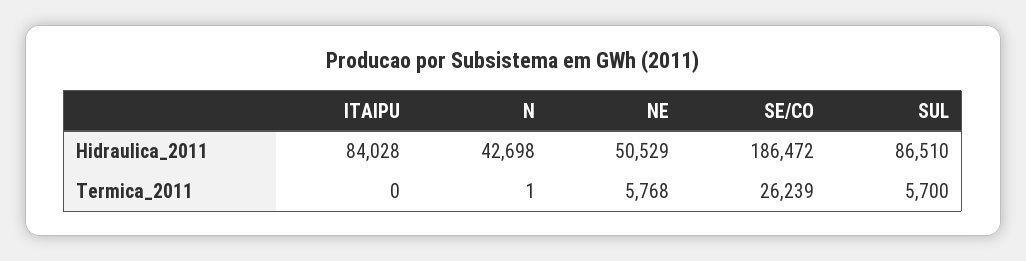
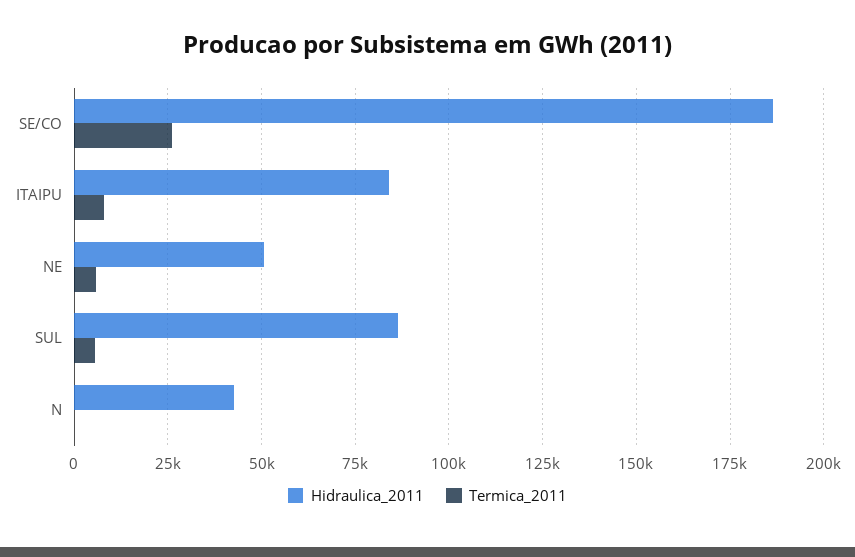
Termica_2011, ITAIPU: 0 -> 7500

